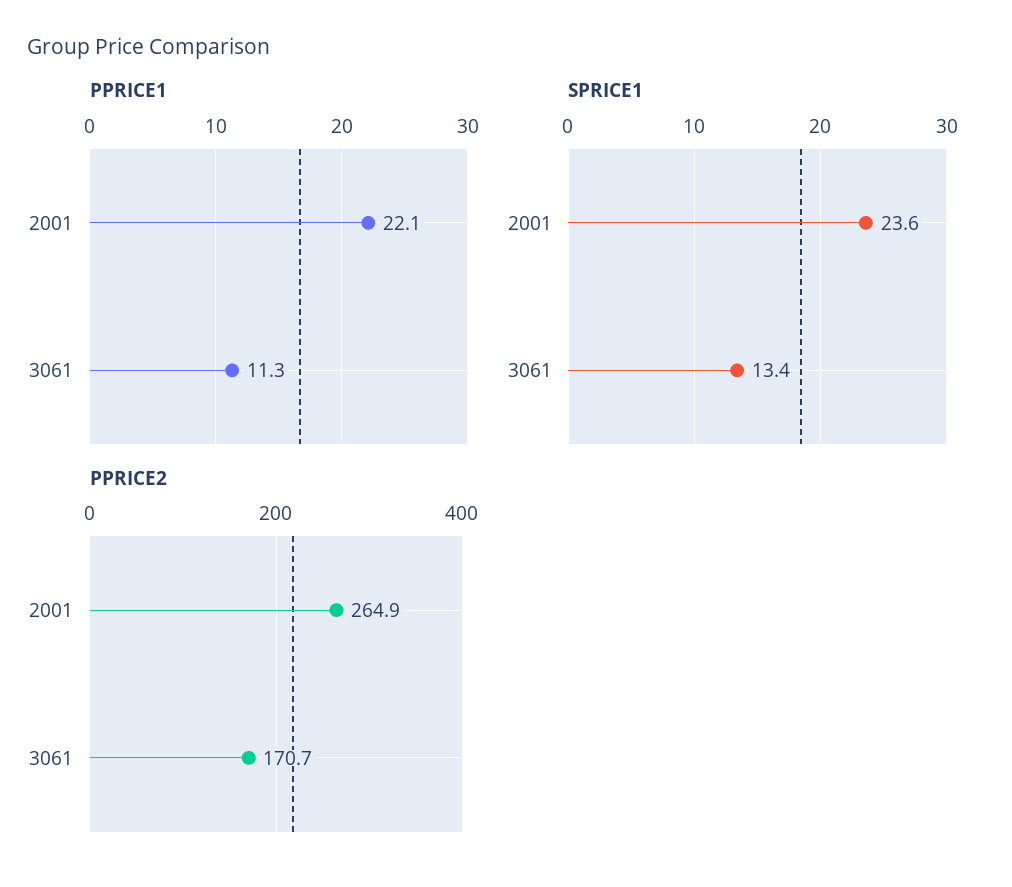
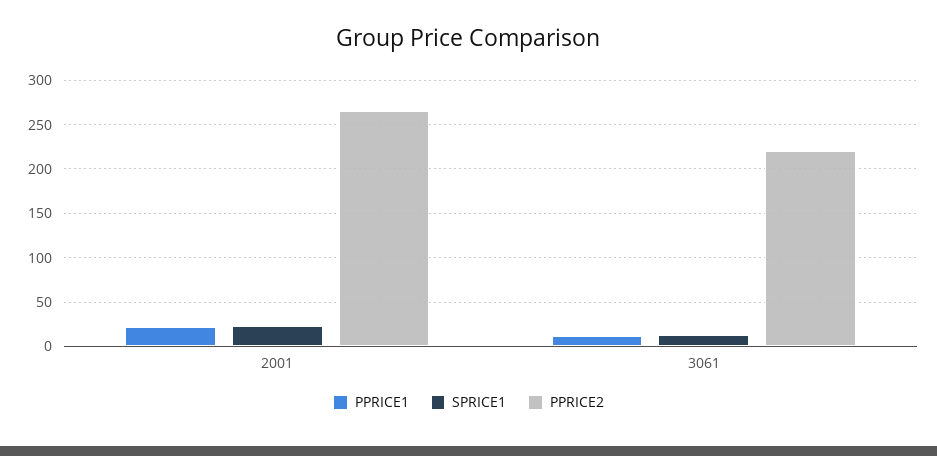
PPRICE2, 3061: 170.7 -> 220

